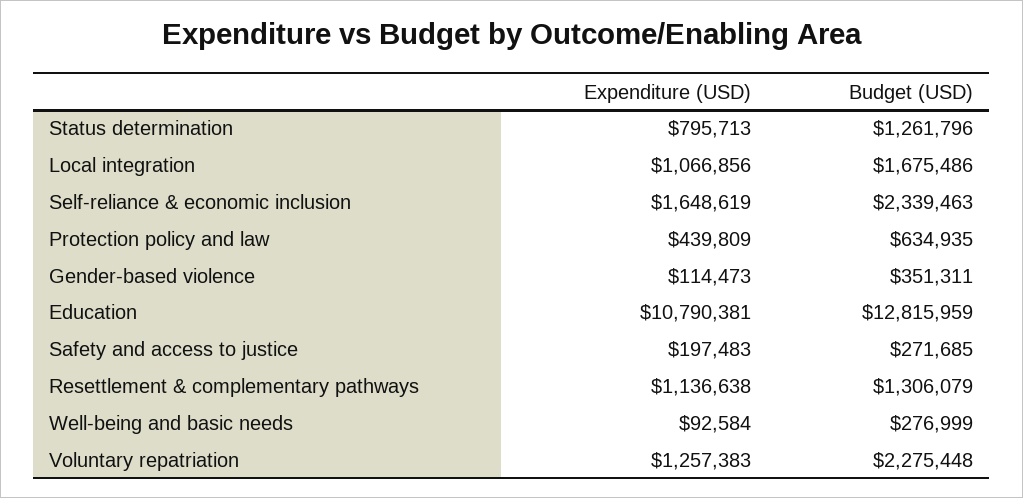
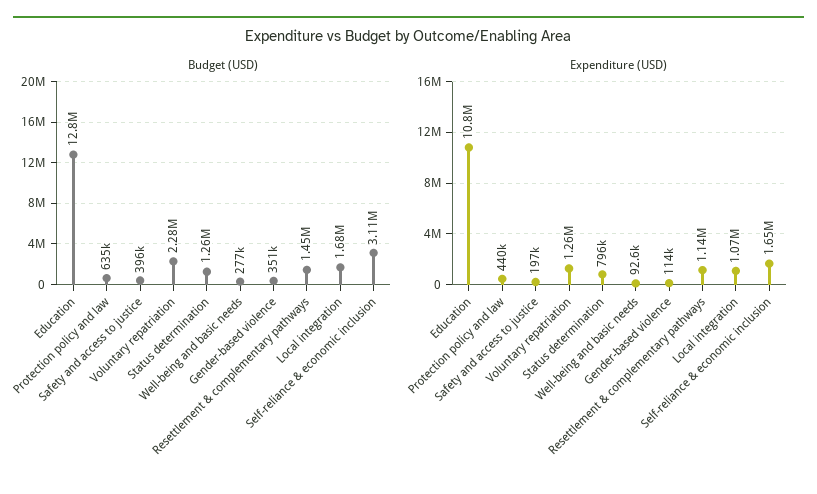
Budget (USD), Self-reliance & economic inclusion: 2339463 -> 3110000
Budget (USD), Safety and access to justice: 271685 -> 396000
Budget (USD), Resettlement & complementary pathways: 1306079 -> 1450000

